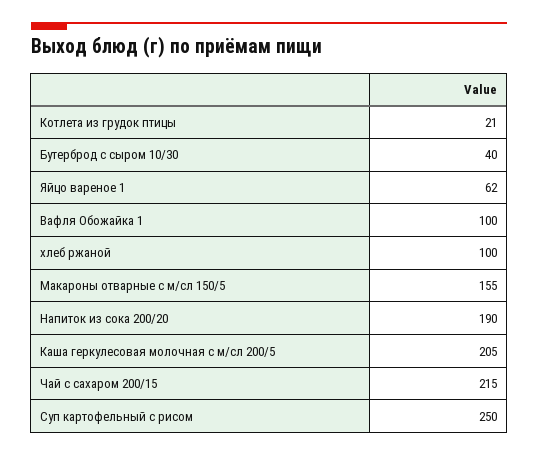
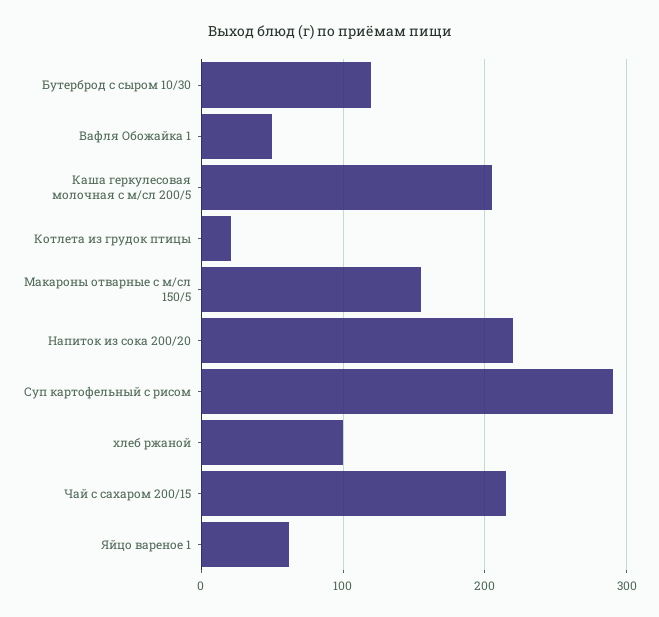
Бутерброд с сыром 10/30: 40 -> 120
Вафля Обожайка 1: 100 -> 50
Напиток из сока 200/20: 190 -> 220
Суп картофельный с рисом: 250 -> 290

